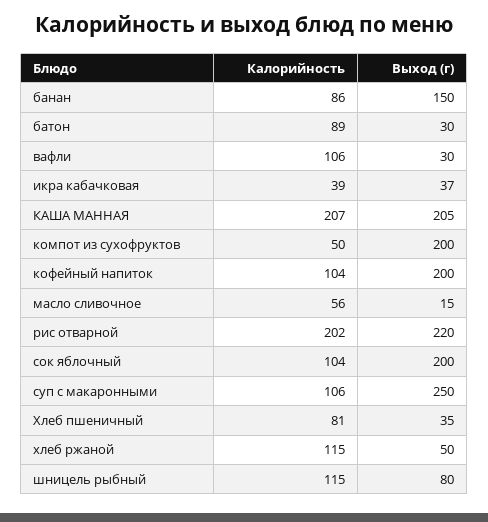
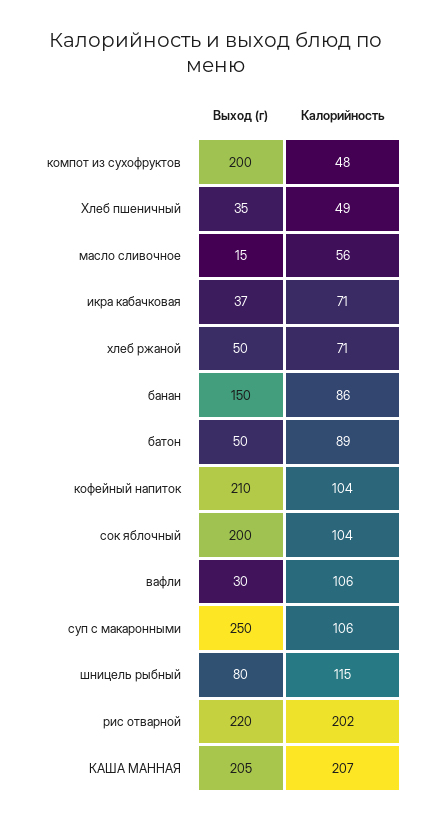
Выход (г), батон: 30 -> 50
Калорийность, икра кабачковая: 39 -> 71
Калорийность, компот из сухофруктов: 50 -> 48
Выход (г), кофейный напиток: 200 -> 210
Калорийность, Хлеб пшеничный: 81 -> 49
Калорийность, хлеб ржаной: 115 -> 71

